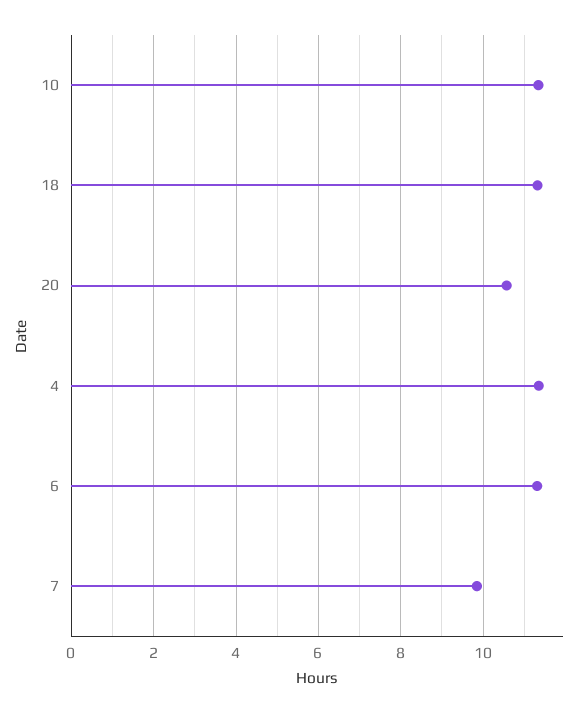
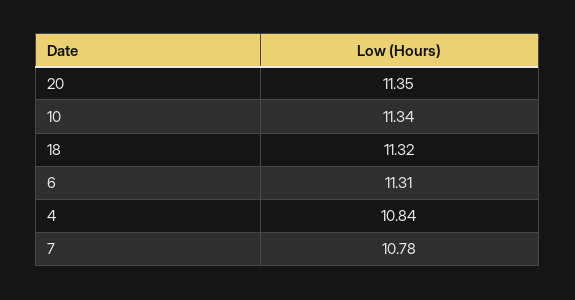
20: 10.6 -> 11.35
4: 11.4 -> 10.84
7: 9.8 -> 10.78

